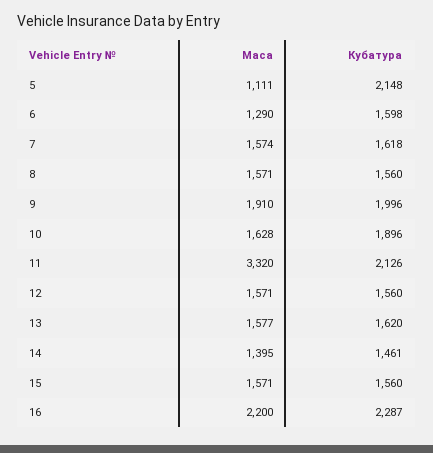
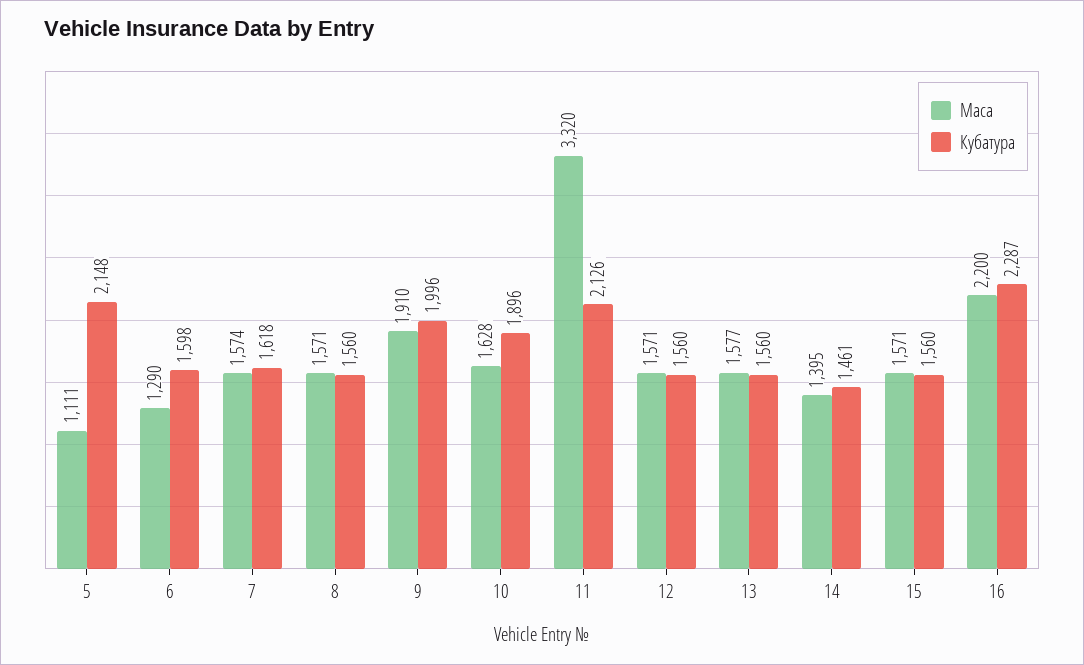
Кубатура, 13: 1620 -> 1560

